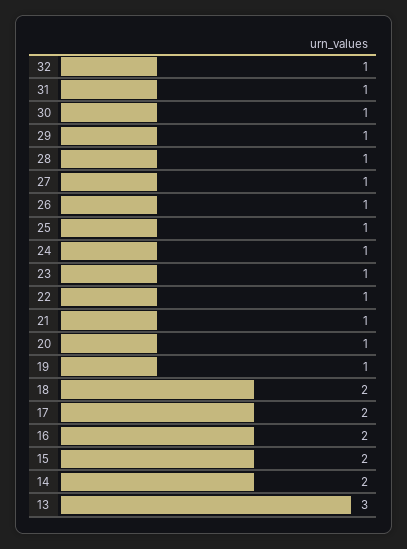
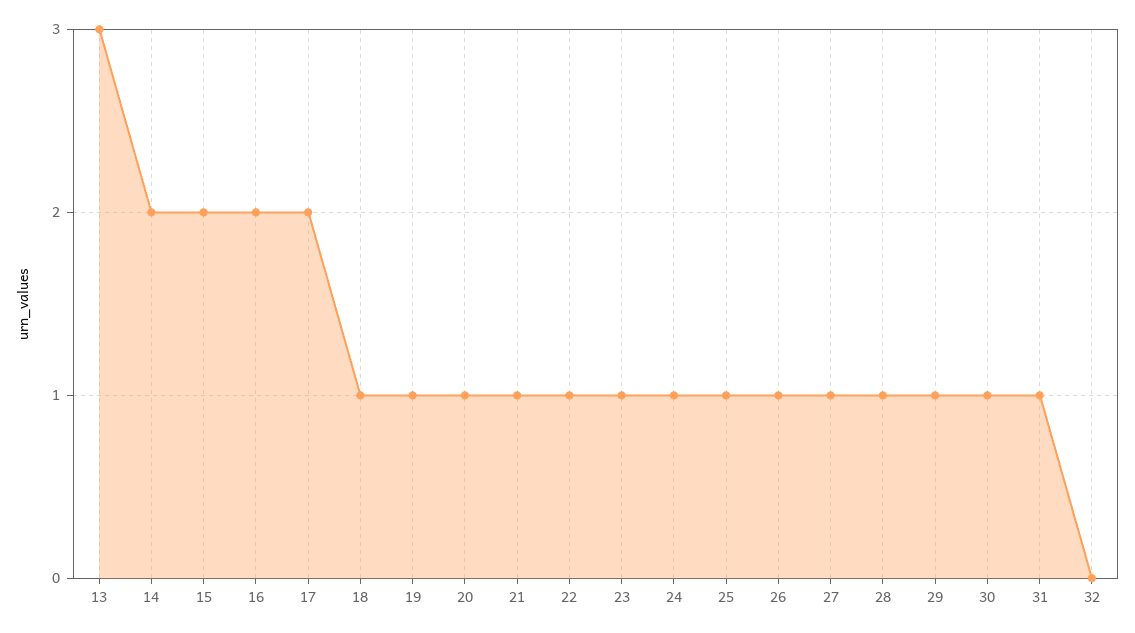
32: 1 -> 0
18: 2 -> 1

